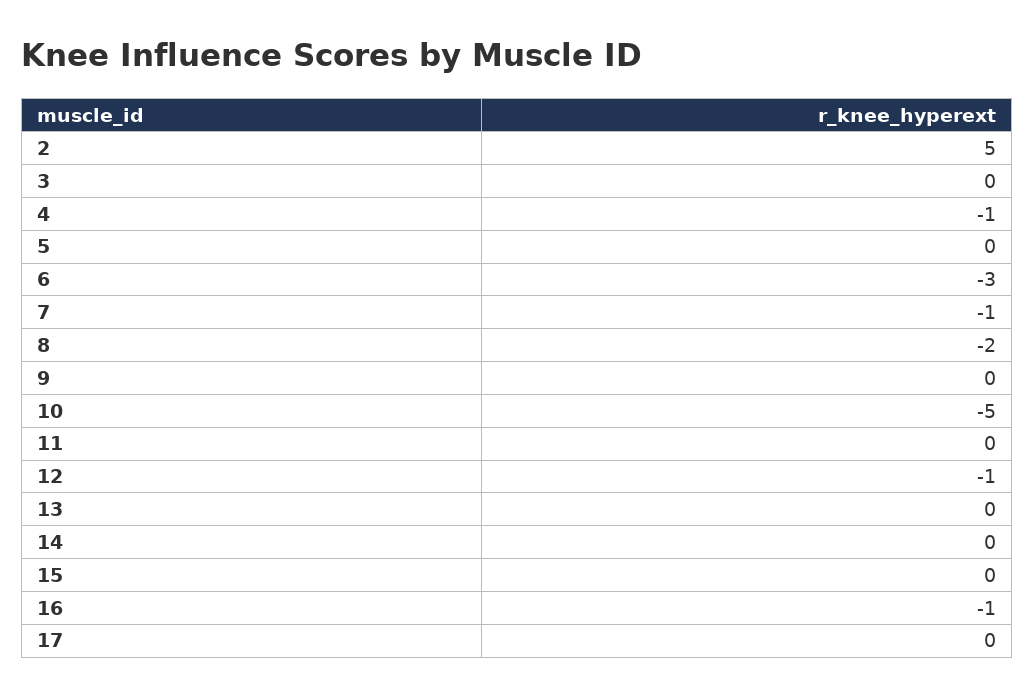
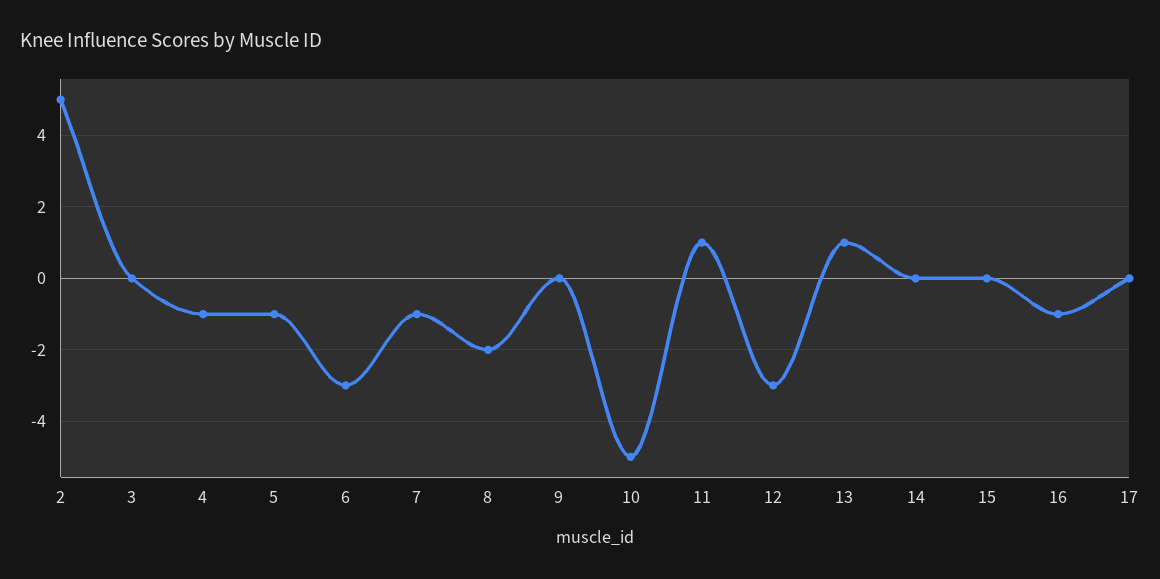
5: 0 -> -1
11: 0 -> 1
12: -1 -> -3
13: 0 -> 1

